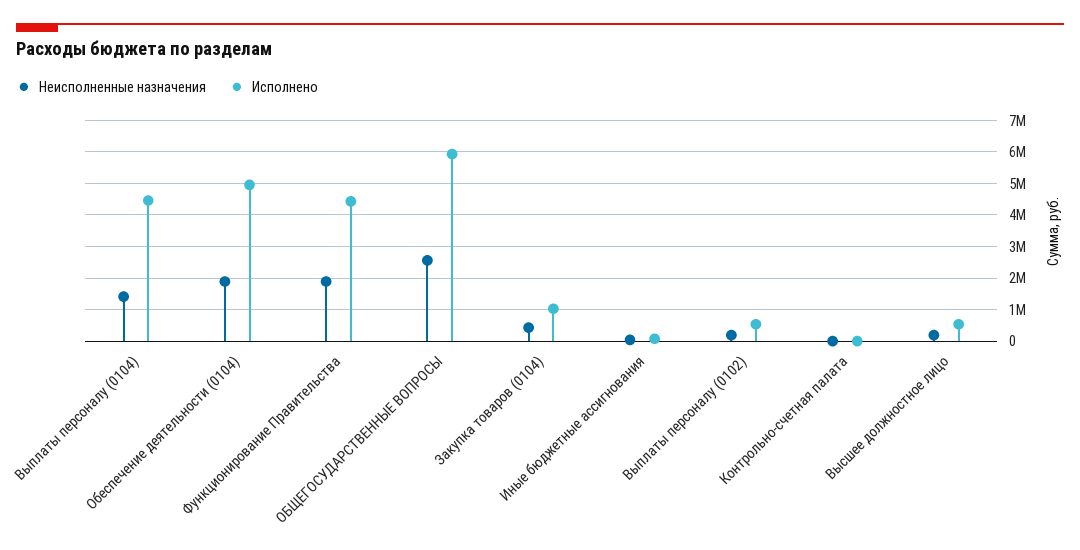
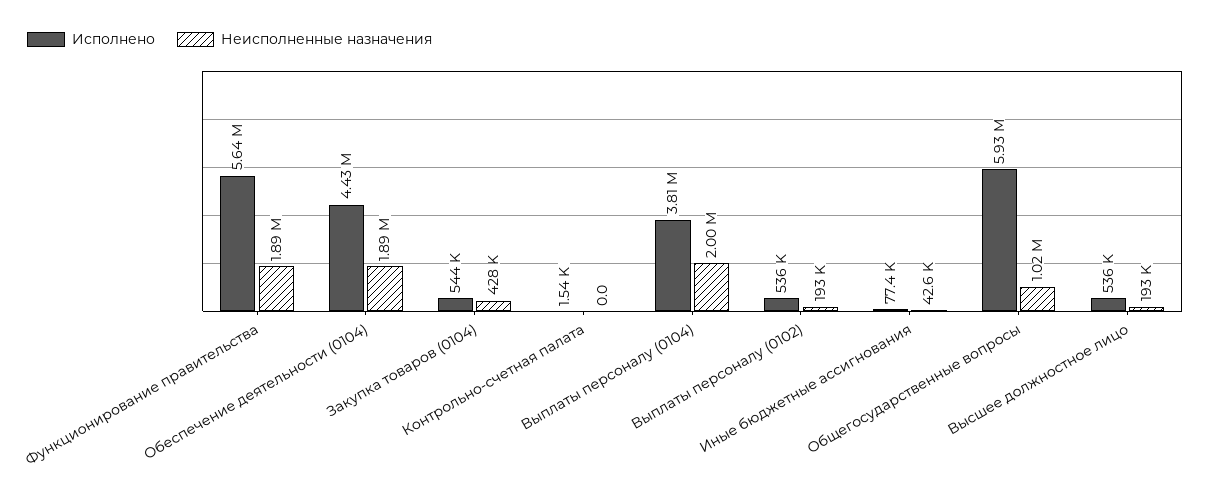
Неисполненные назначения, Выплаты персоналу (0104): 1400000 -> 2000000
Исполнено, Выплаты персоналу (0104): 4400000 -> 3810000
Исполнено, Обеспечение деятельности (0104): 5000000 -> 4430000
Исполнено, Функционирование Правительства: 4400000 -> 5640000
Неисполненные назначения, ОБЩЕГОСУДАРСТВЕННЫЕ ВОПРОСЫ: 2600000 -> 1020000
Исполнено, Закупка товаров (0104): 1000000 -> 544000

